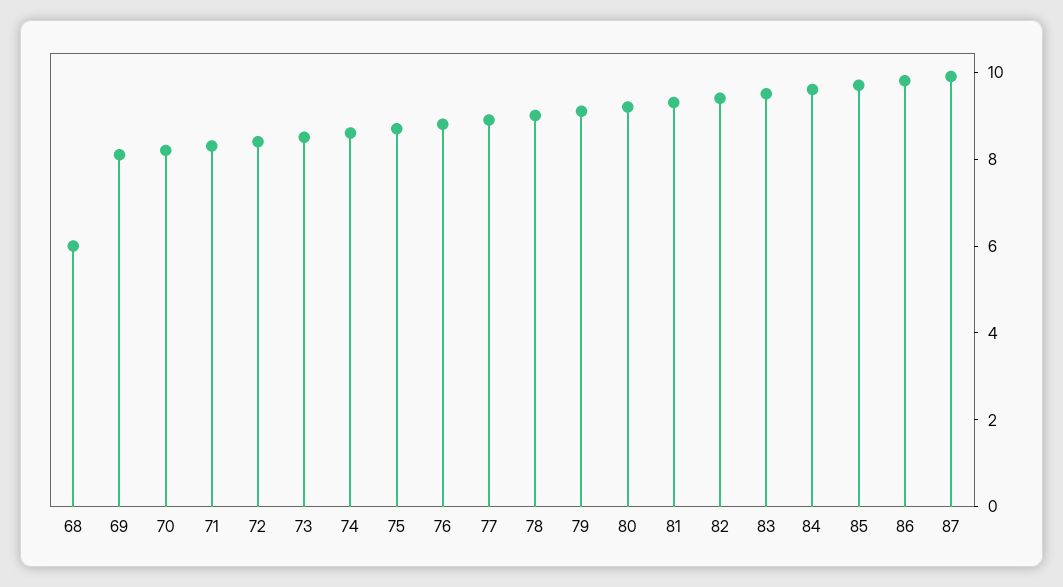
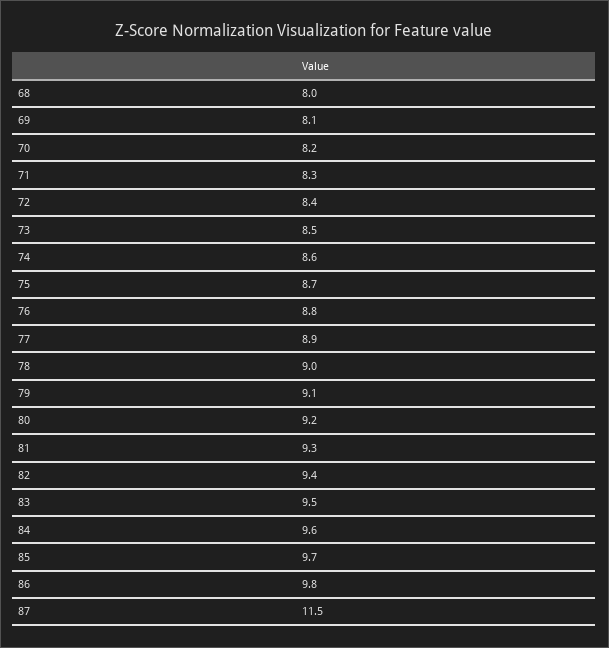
68: 6 -> 8
87: 10 -> 11.5

